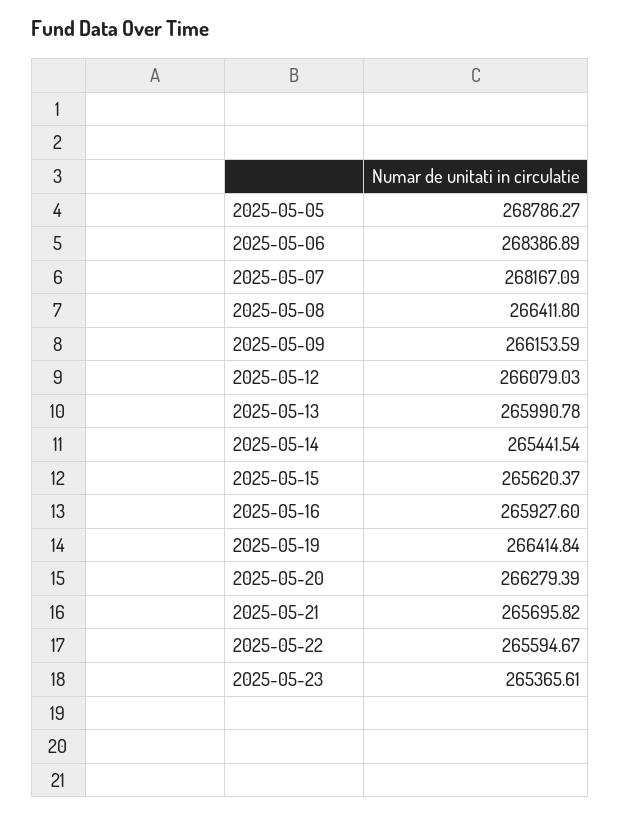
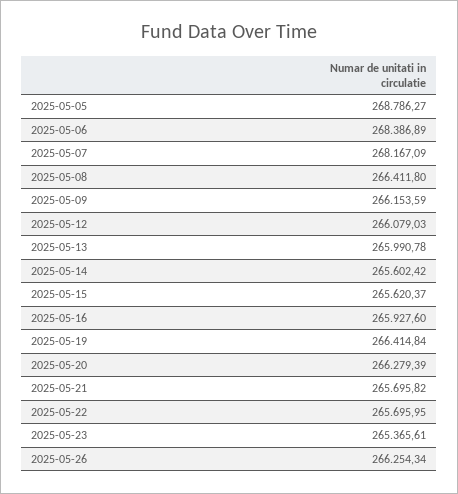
2025-05-14: 265441.54 -> 265602.42
2025-05-22: 265594.67 -> 265695.95
2025-05-26: none -> 266254.34

